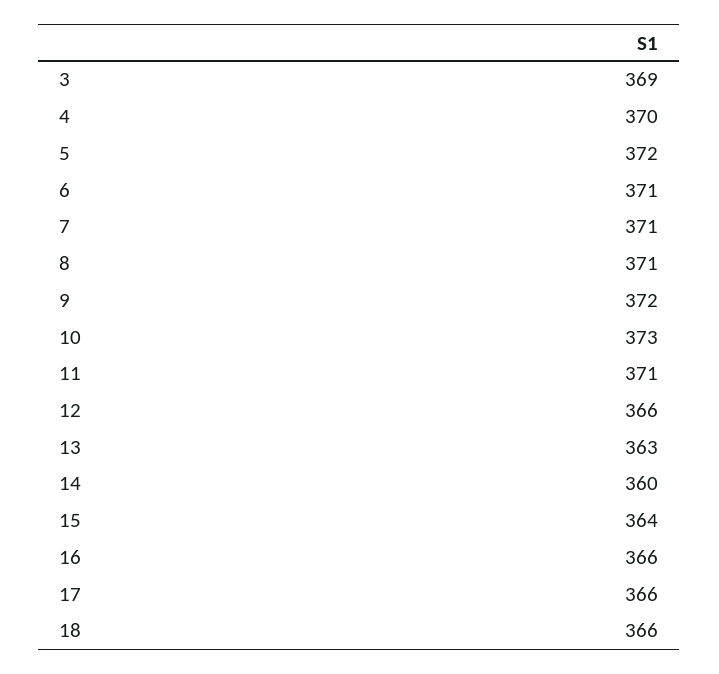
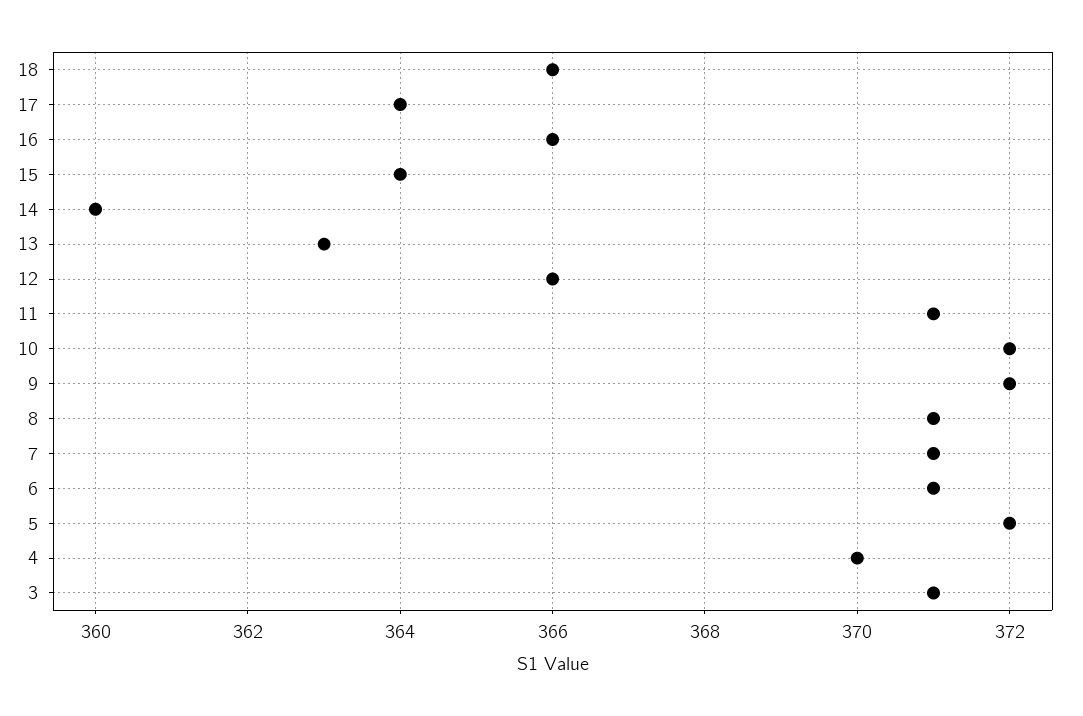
3: 369 -> 371
10: 373 -> 372
17: 366 -> 364

